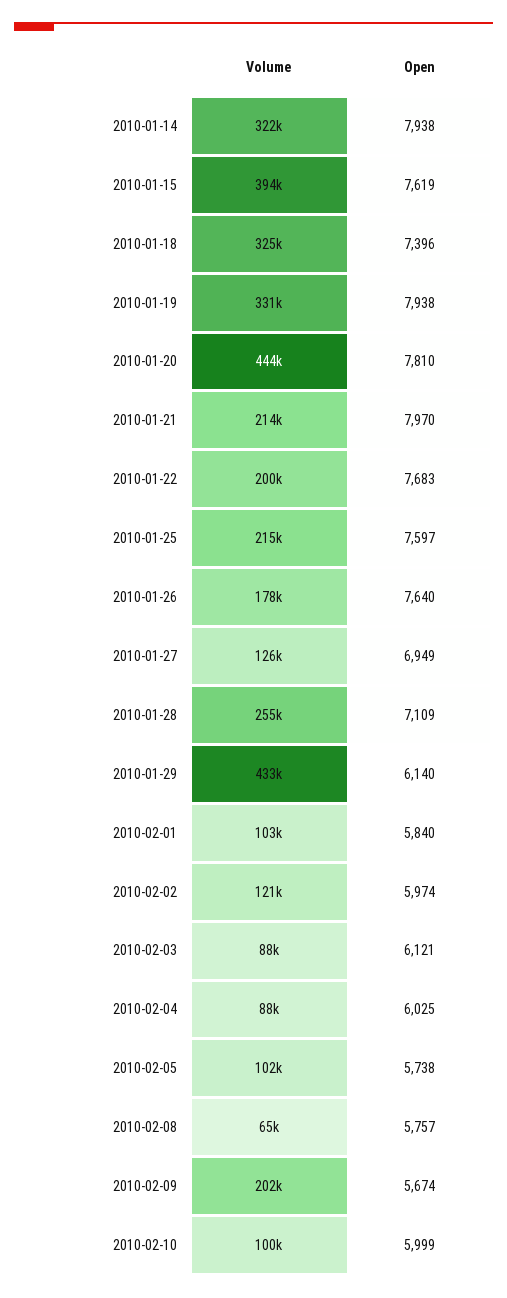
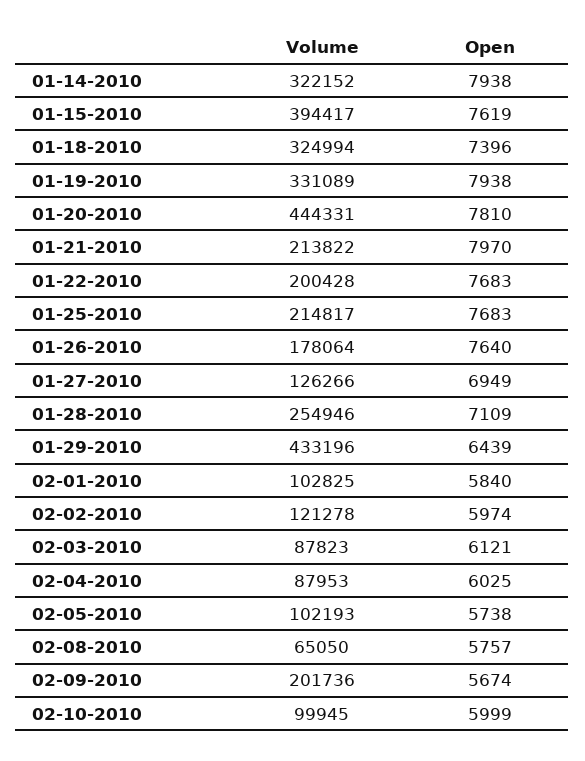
Open, 2010-01-25: 7597 -> 7683
Open, 2010-01-29: 6140 -> 6439

